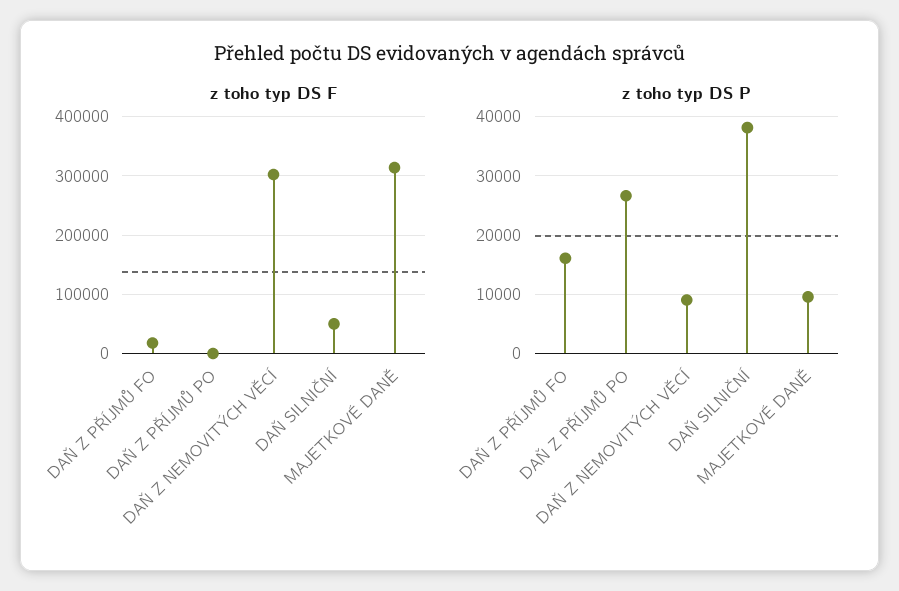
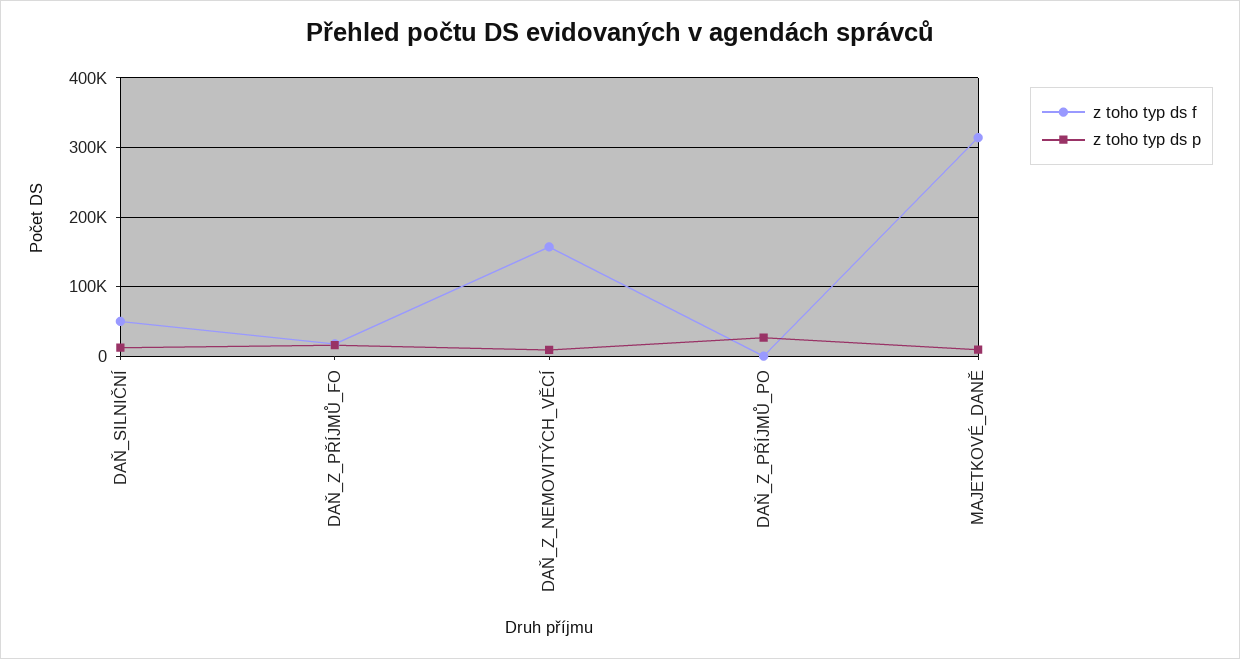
z toho typ DS F, DAŇ Z NEMOVITÝCH VĚCÍ: 300000 -> 160000
z toho typ DS P, DAŇ SILNIČNÍ: 38000 -> 10000

